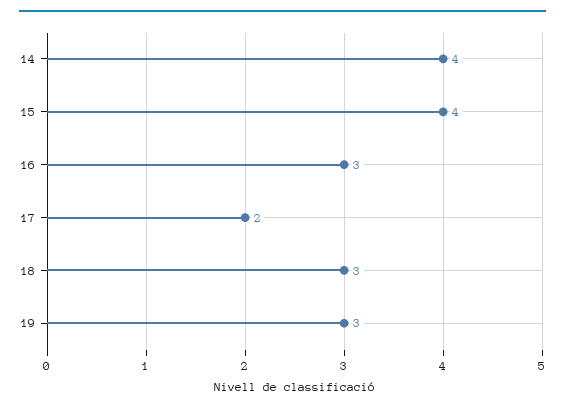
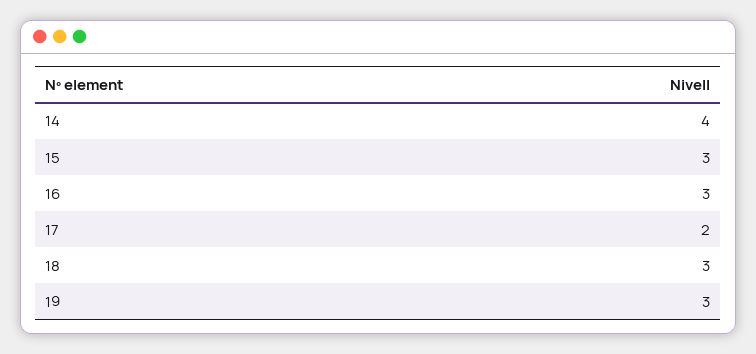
15: 4 -> 3

